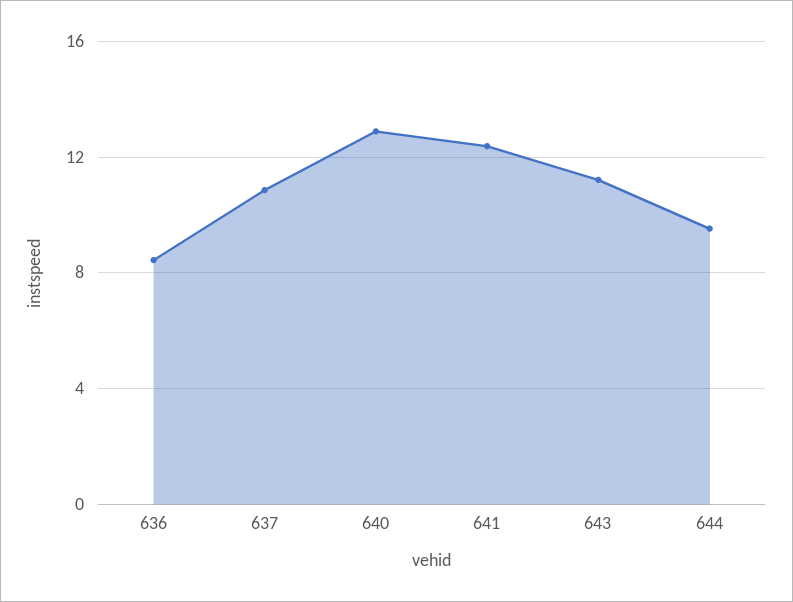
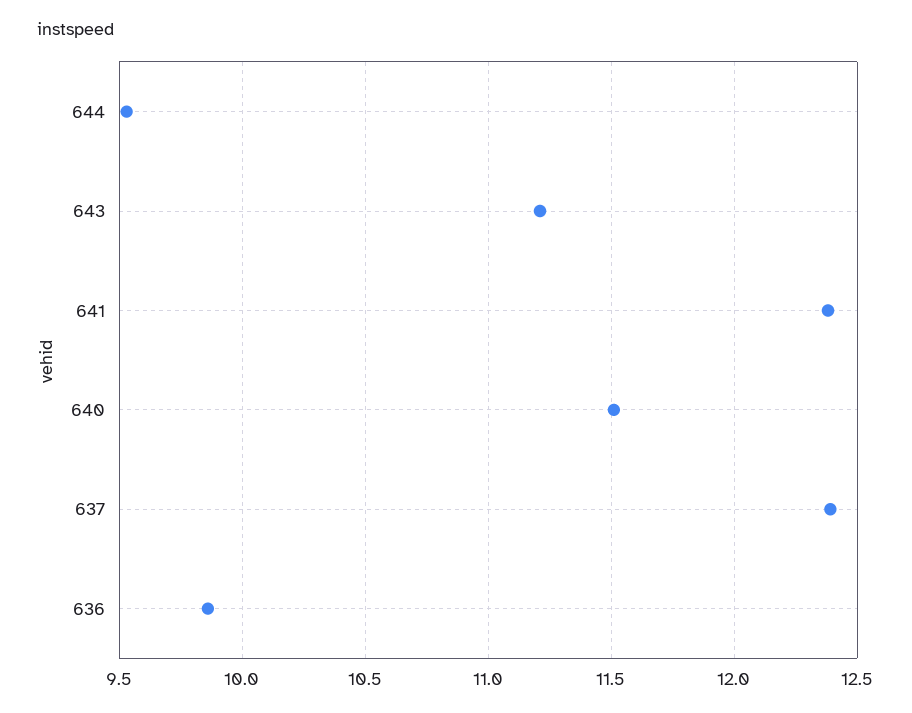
636: 8.5 -> 9.85
637: 11 -> 12.4
640: 13 -> 11.5

